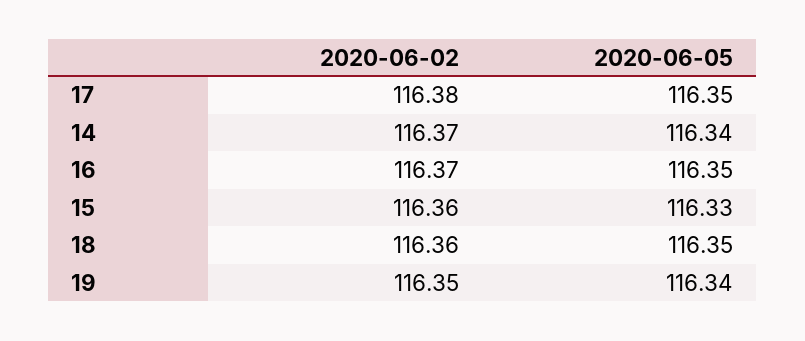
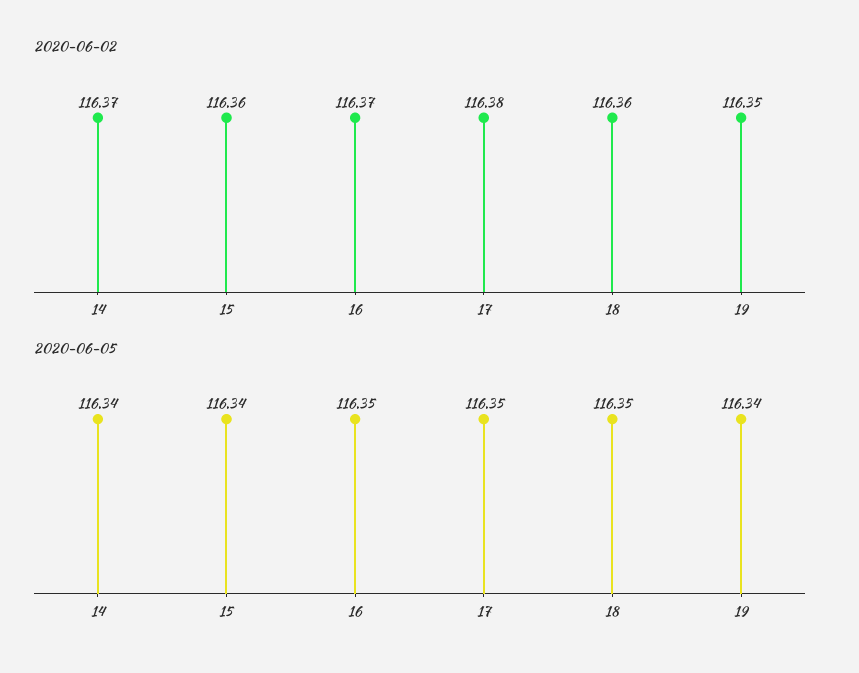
2020-06-05, 15: 116.33 -> 116.34

